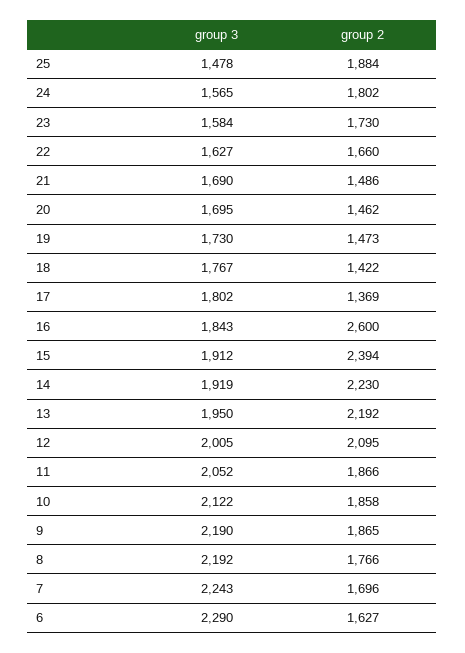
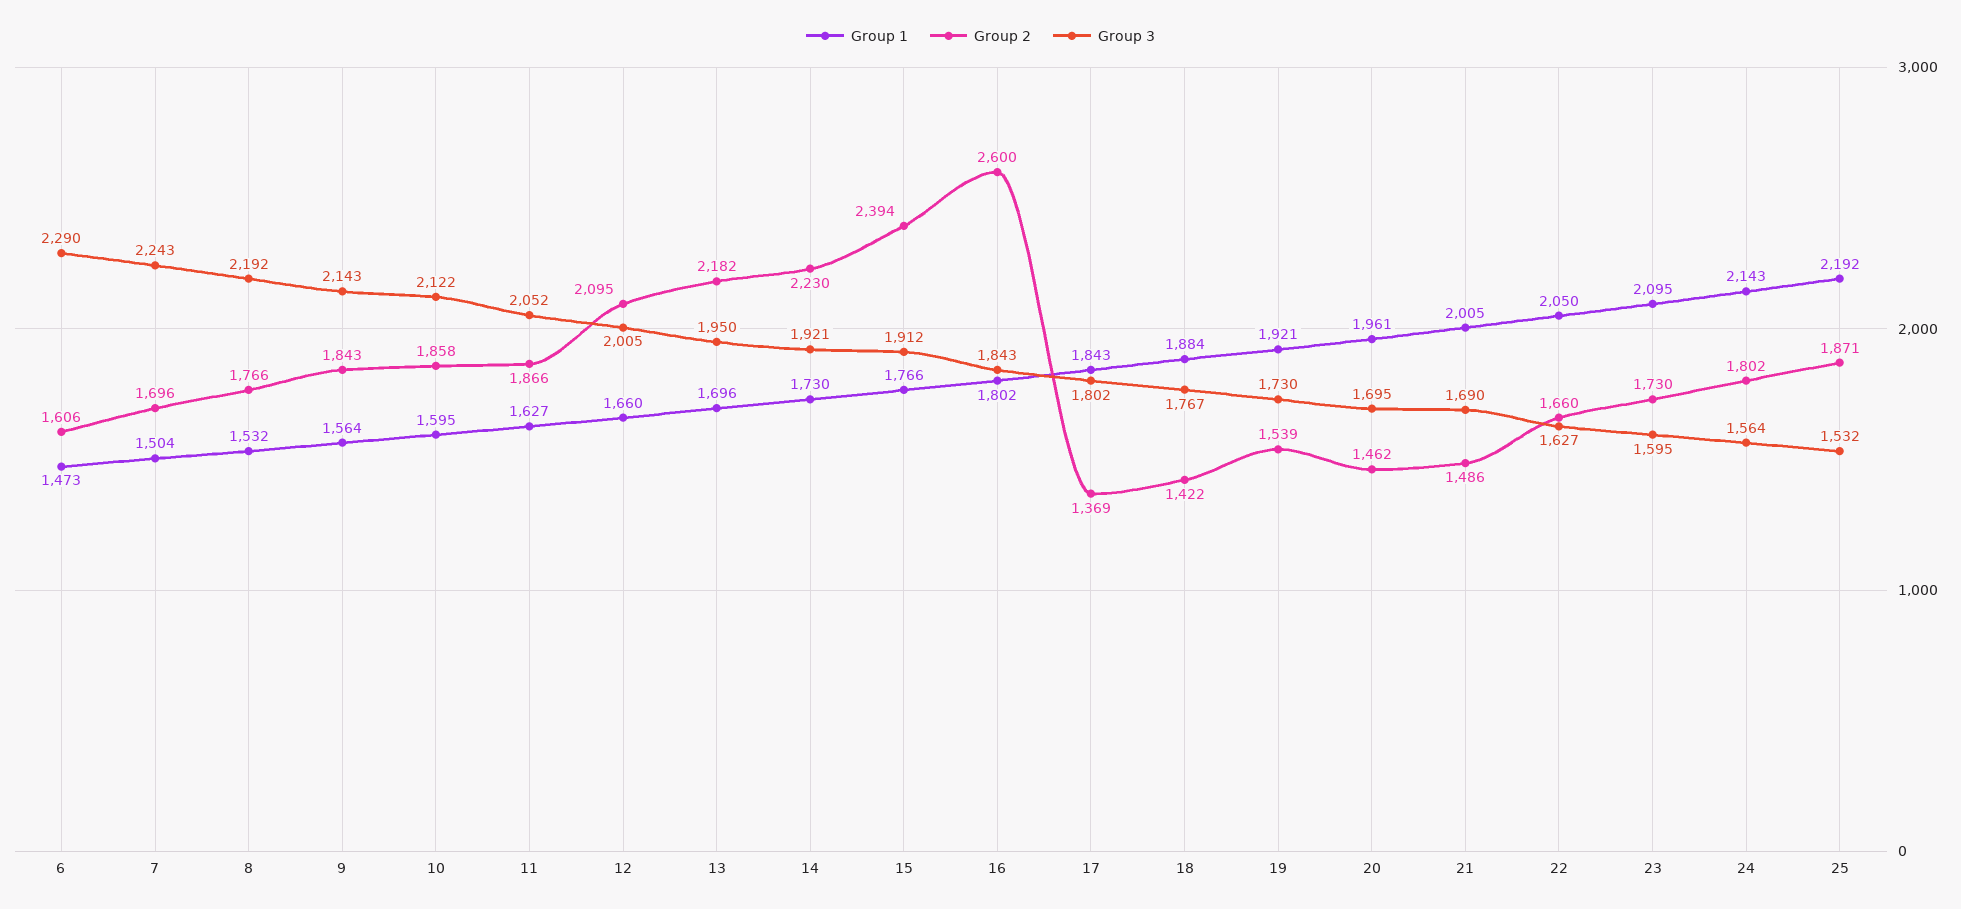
group 3, 25: 1478 -> 1532
group 2, 25: 1884 -> 1871
group 3, 24: 1565 -> 1564
group 3, 23: 1584 -> 1595
group 2, 19: 1473 -> 1539
group 3, 14: 1919 -> 1921
group 2, 13: 2192 -> 2182
group 3, 9: 2190 -> 2143
group 2, 9: 1865 -> 1843
group 2, 6: 1627 -> 1606
Group 1, 6: none -> 1473
Group 1, 7: none -> 1504
Group 1, 8: none -> 1532
Group 1, 9: none -> 1564
Group 1, 10: none -> 1595
Group 1, 11: none -> 1627
Group 1, 12: none -> 1660
Group 1, 13: none -> 1696
Group 1, 14: none -> 1730
Group 1, 15: none -> 1766
Group 1, 16: none -> 1802
Group 1, 17: none -> 1843
Group 1, 18: none -> 1884
Group 1, 19: none -> 1921
Group 1, 20: none -> 1961
Group 1, 21: none -> 2005
Group 1, 22: none -> 2050
Group 1, 23: none -> 2095
Group 1, 24: none -> 2143
Group 1, 25: none -> 2192

